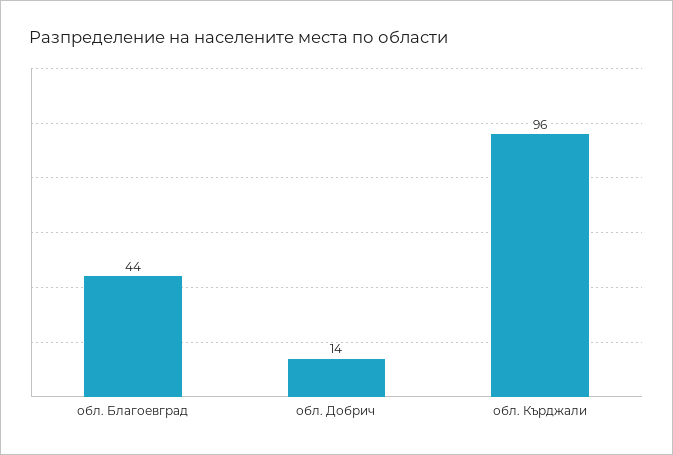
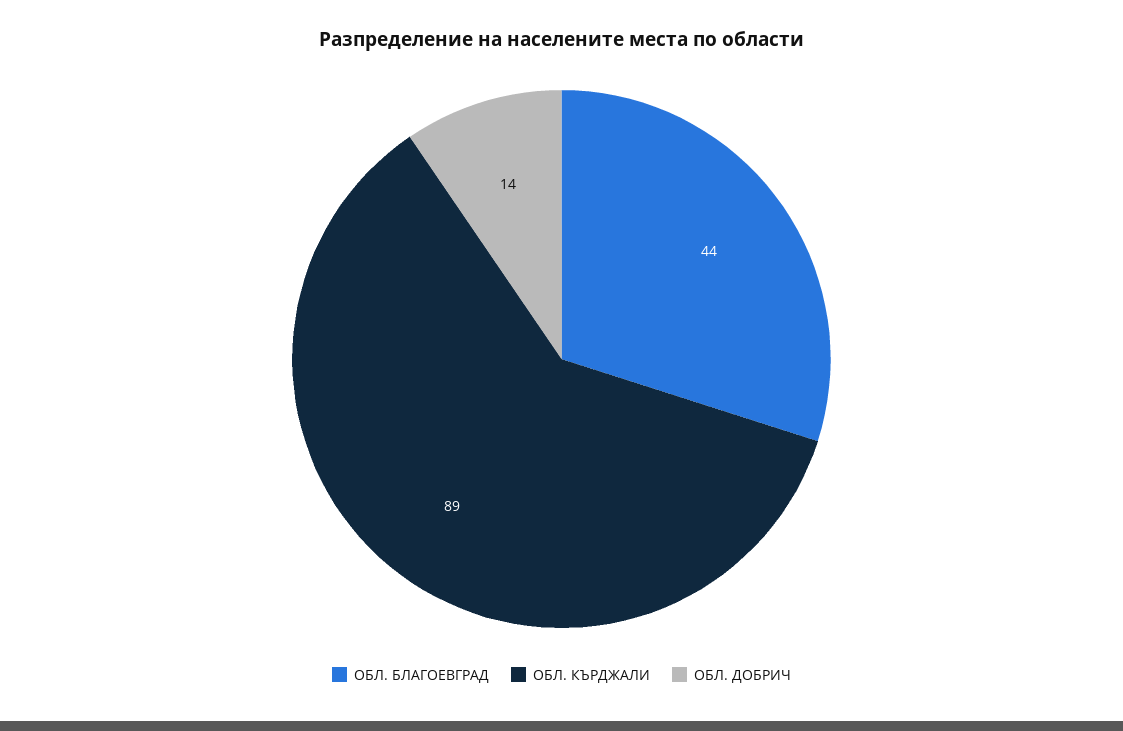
обл. Кърджали: 96 -> 89

